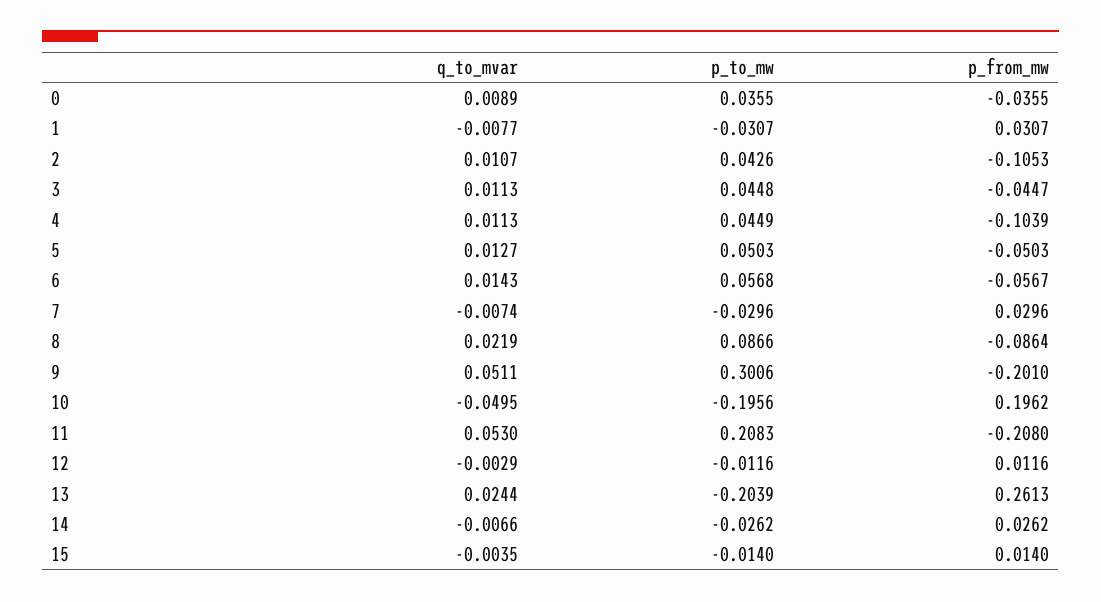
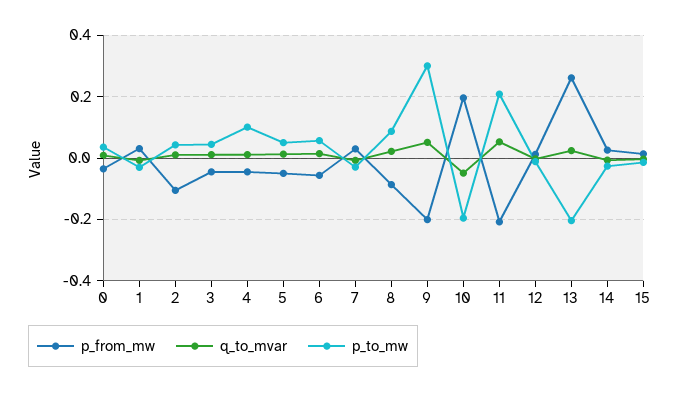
p_to_mw, 4: 0.0449 -> 0.1
p_from_mw, 4: -0.1039 -> -0.04

